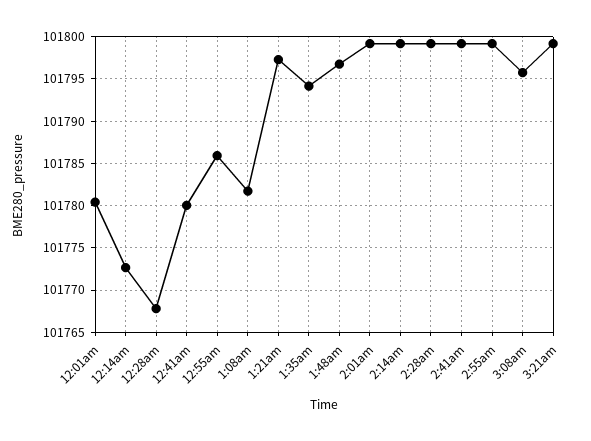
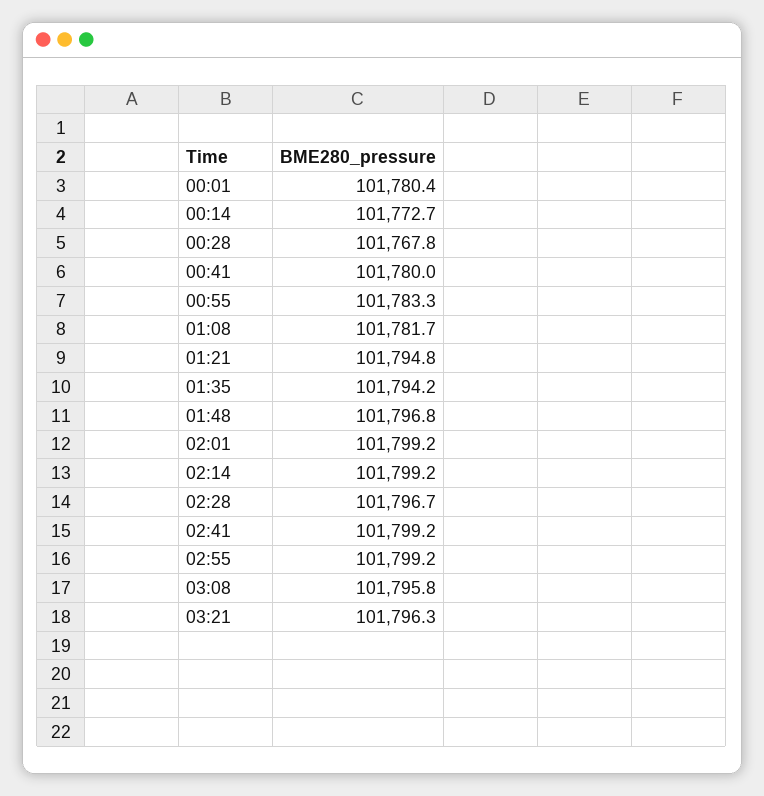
12:55am: 101786 -> 101783.3
1:21am: 101797 -> 101794.8
2:28am: 101799 -> 101796.7
3:21am: 101799 -> 101796.3

